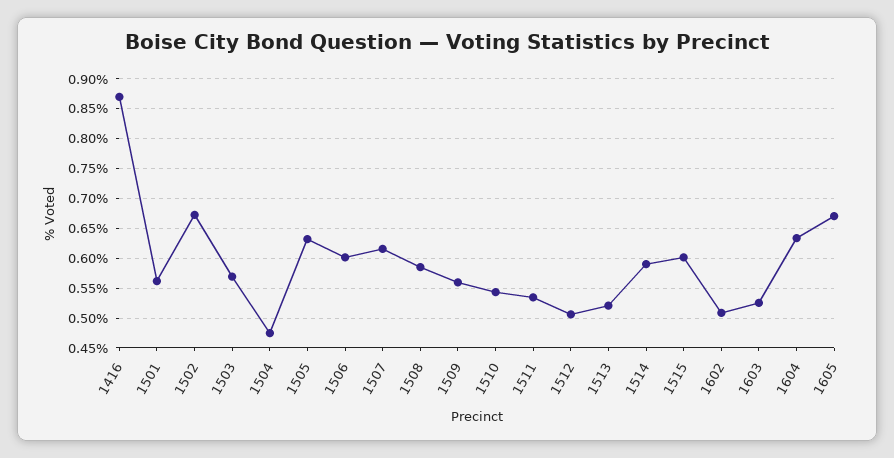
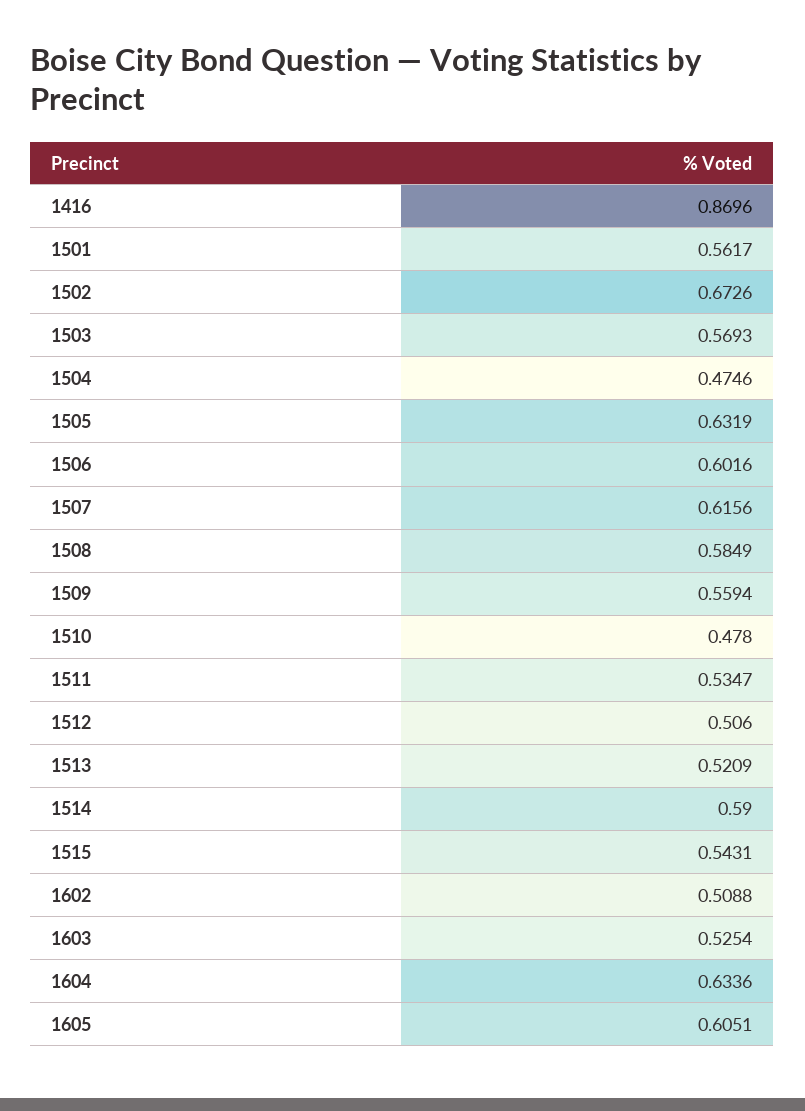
1510: 0.55 -> 0.478
1515: 0.6 -> 0.5431
1605: 0.675 -> 0.6051

